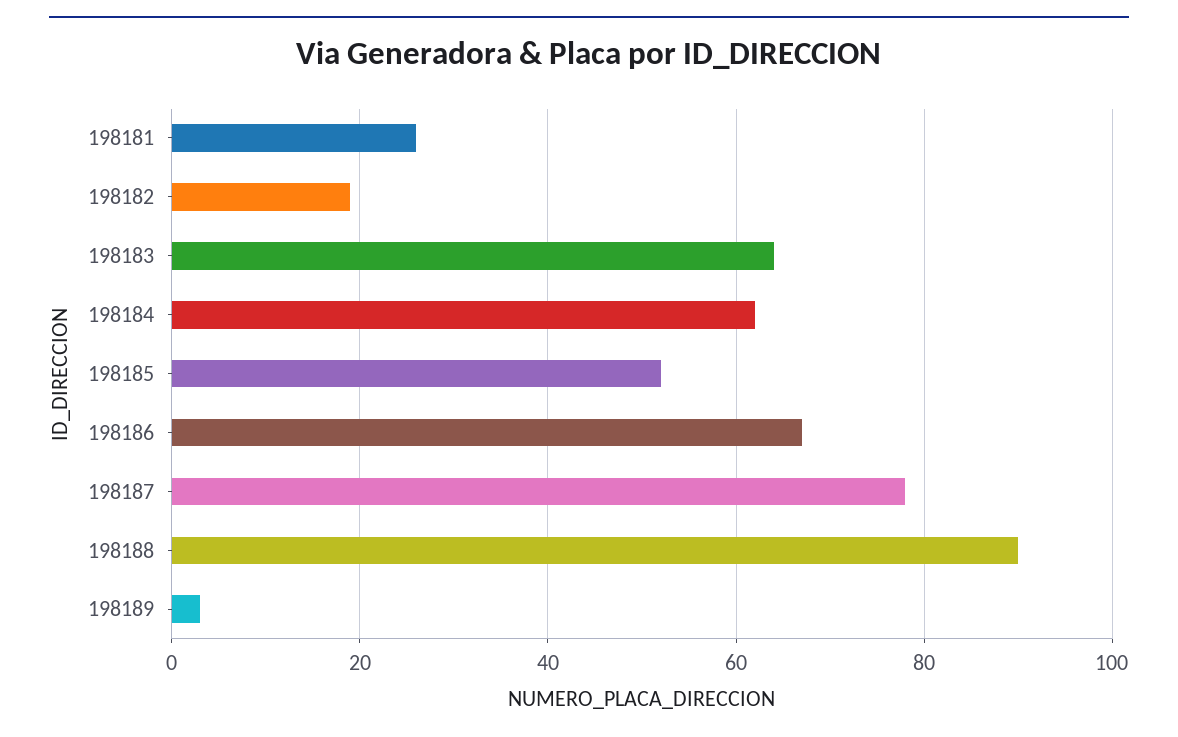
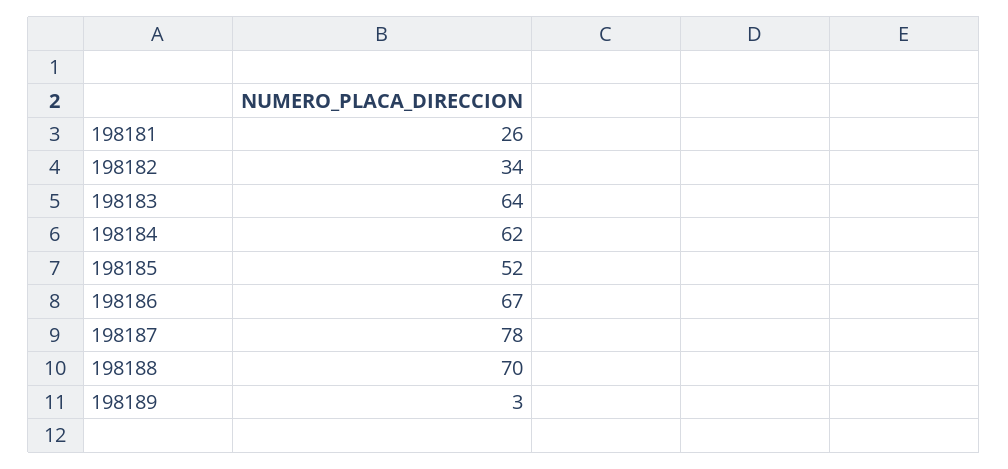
198182: 20 -> 34
198188: 90 -> 70

